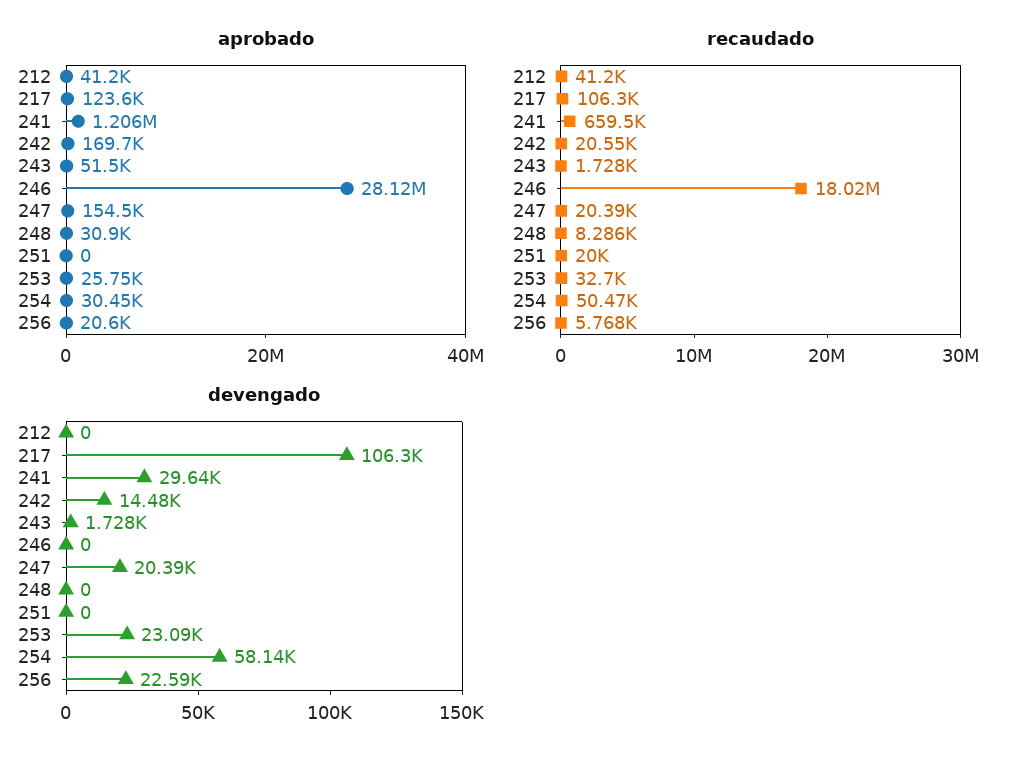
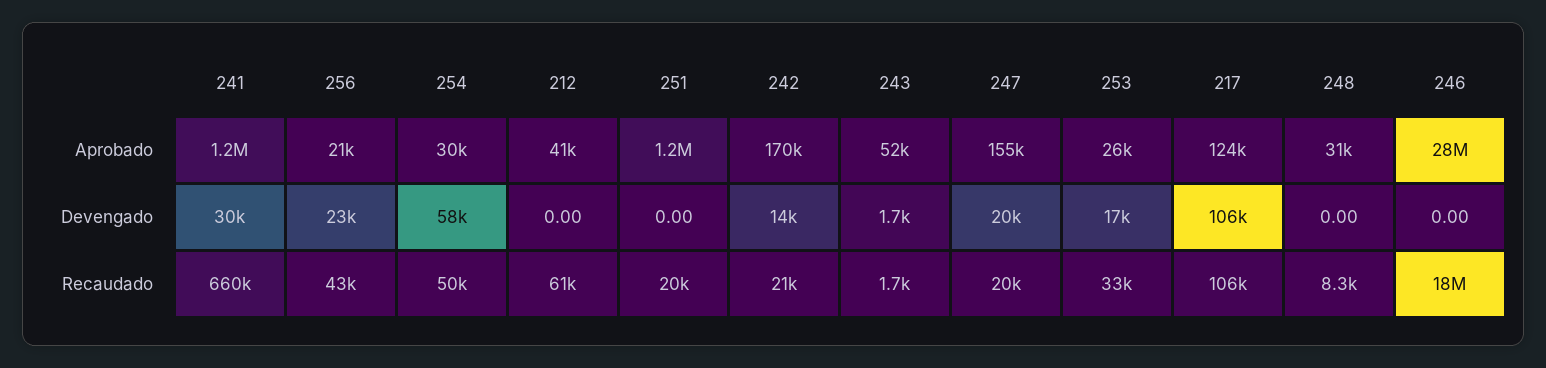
aprobado, 251: 0 -> 1200000
recaudado, 212: 41200 -> 61000
recaudado, 256: 5768 -> 43000
devengado, 253: 23090 -> 17000

